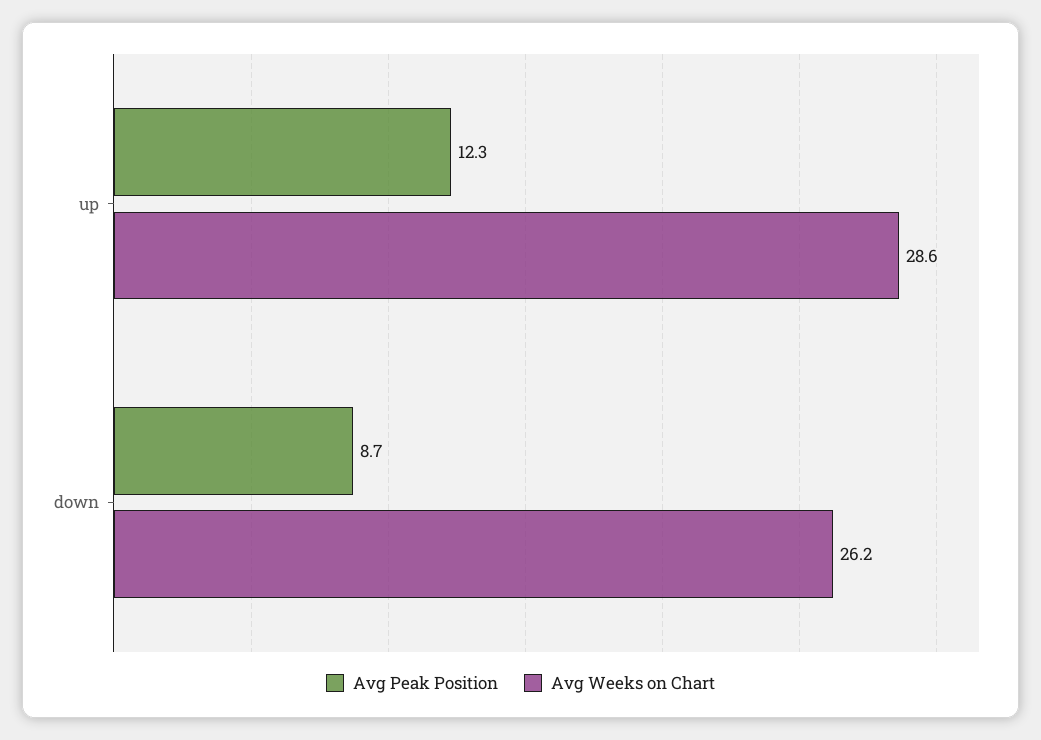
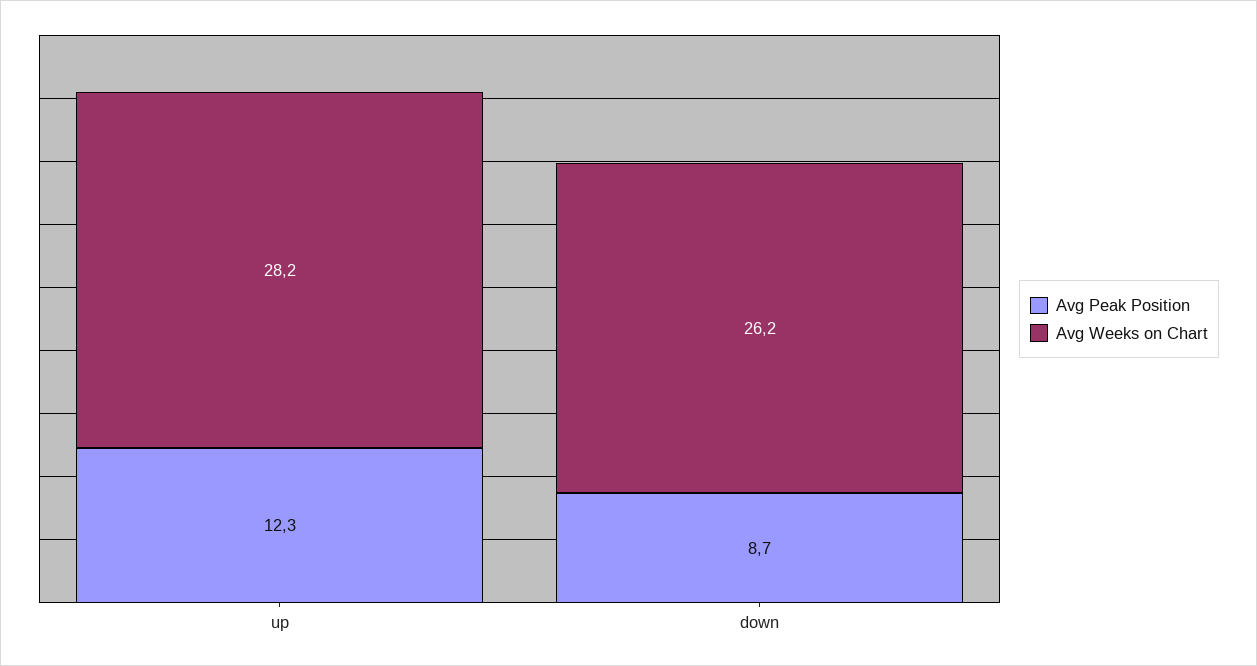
Avg Weeks on Chart, up: 28.6 -> 28.2

